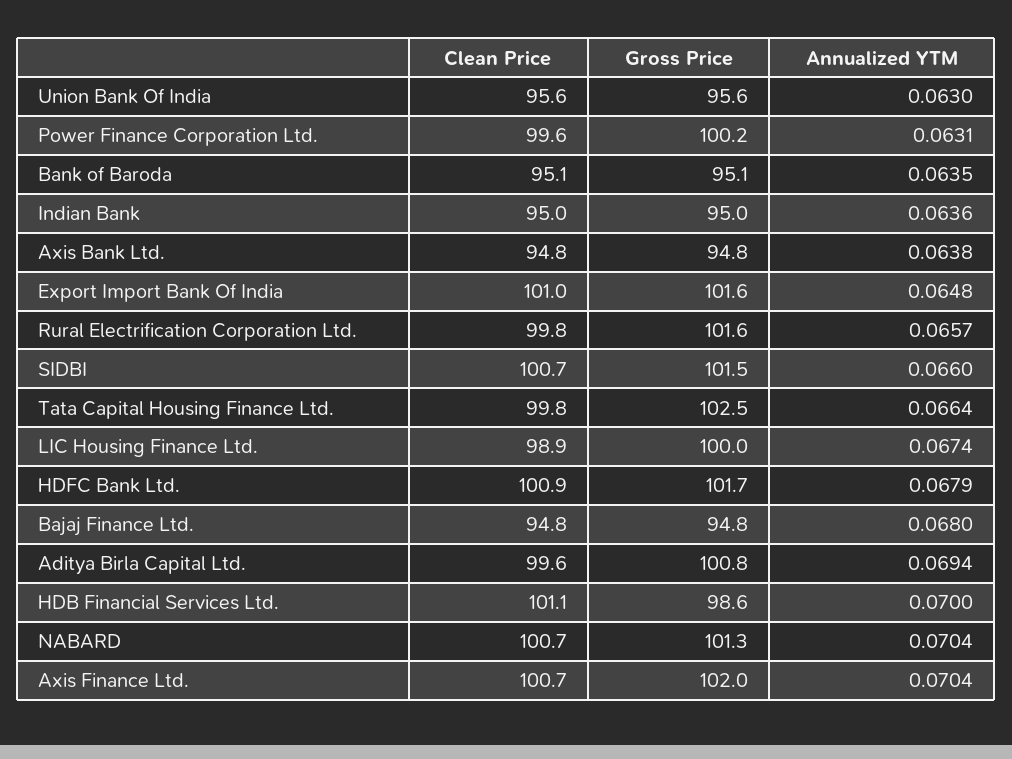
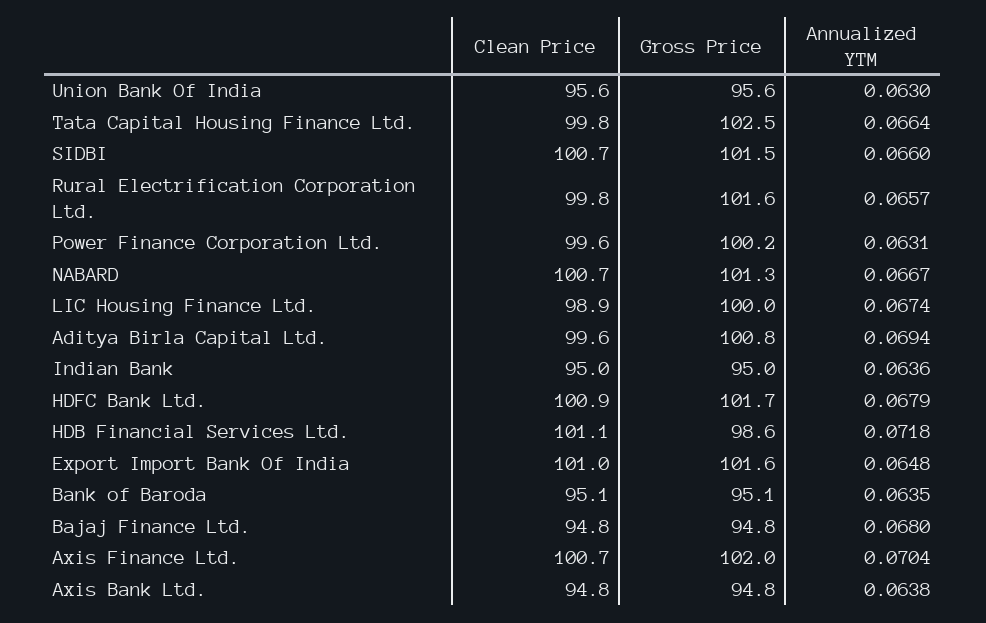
Annualized YTM, HDB Financial Services Ltd.: 0.07 -> 0.0718
Annualized YTM, NABARD: 0.0704 -> 0.0667

